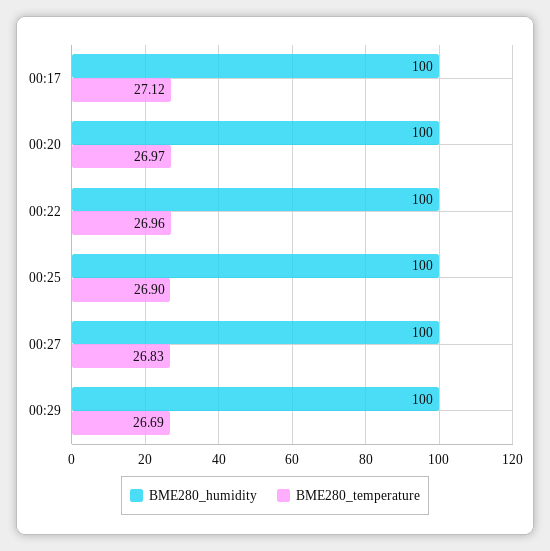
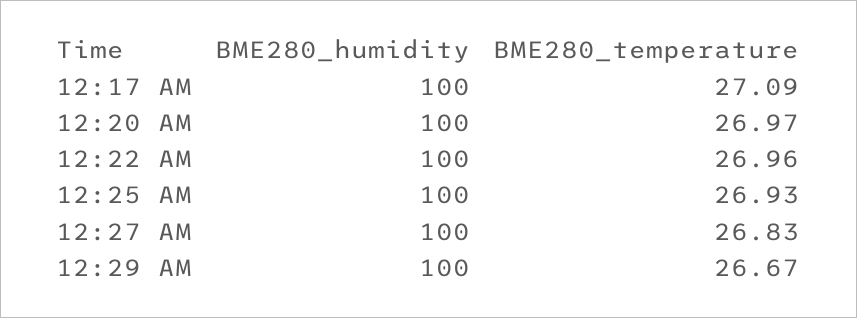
BME280_temperature, 00:17: 27.12 -> 27.09
BME280_temperature, 00:25: 26.9 -> 26.93
BME280_temperature, 00:29: 26.69 -> 26.67

